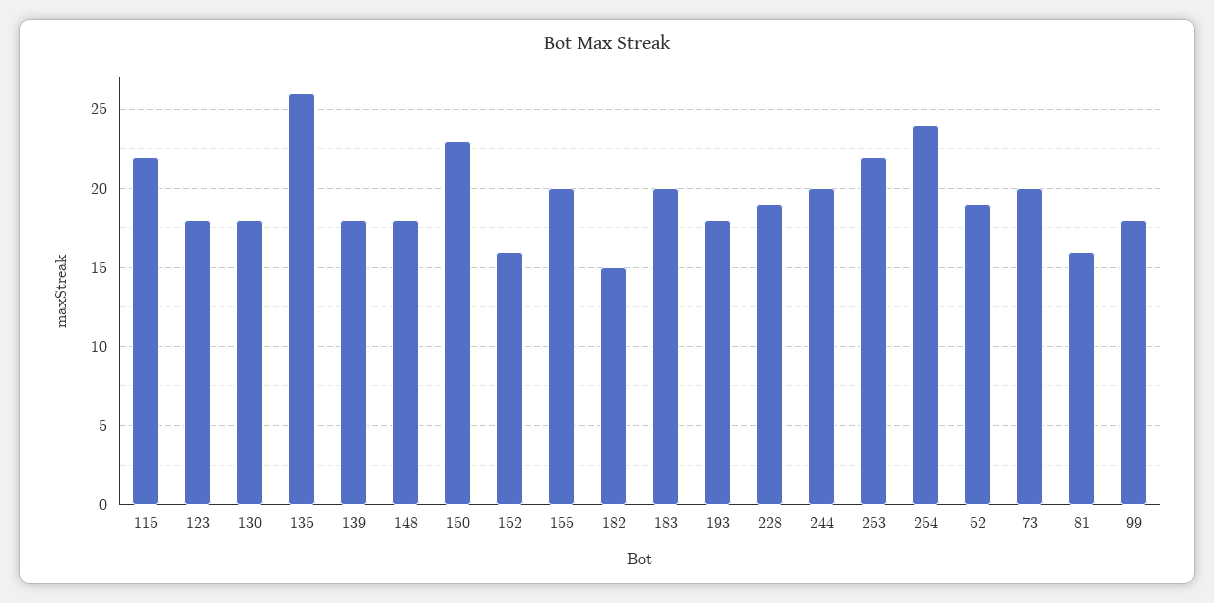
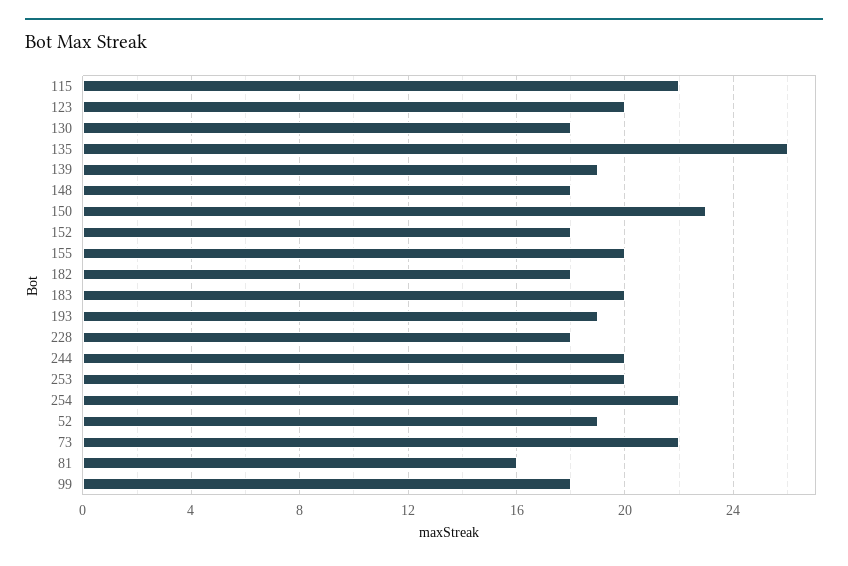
123: 18 -> 20
139: 18 -> 19
152: 16 -> 18
182: 15 -> 18
193: 18 -> 19
228: 19 -> 18
253: 22 -> 20
254: 24 -> 22
73: 20 -> 22

